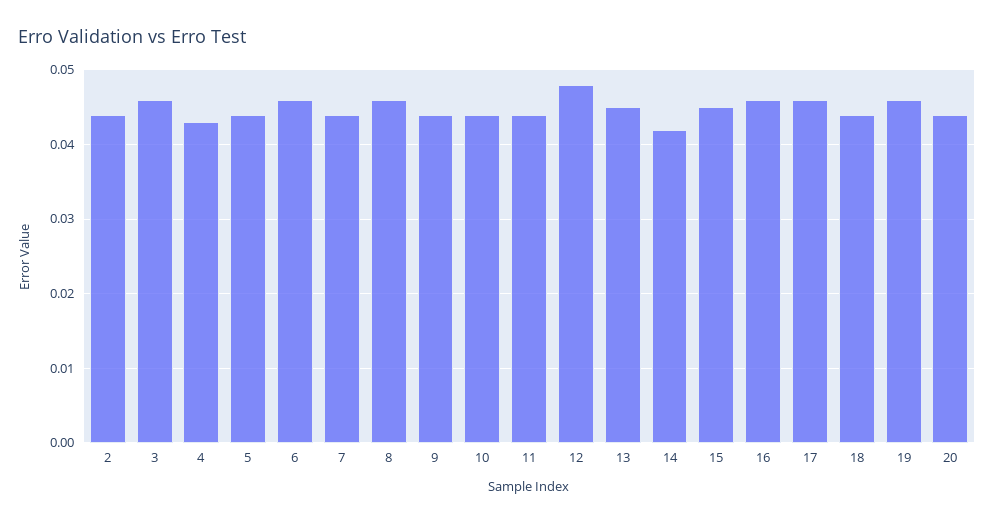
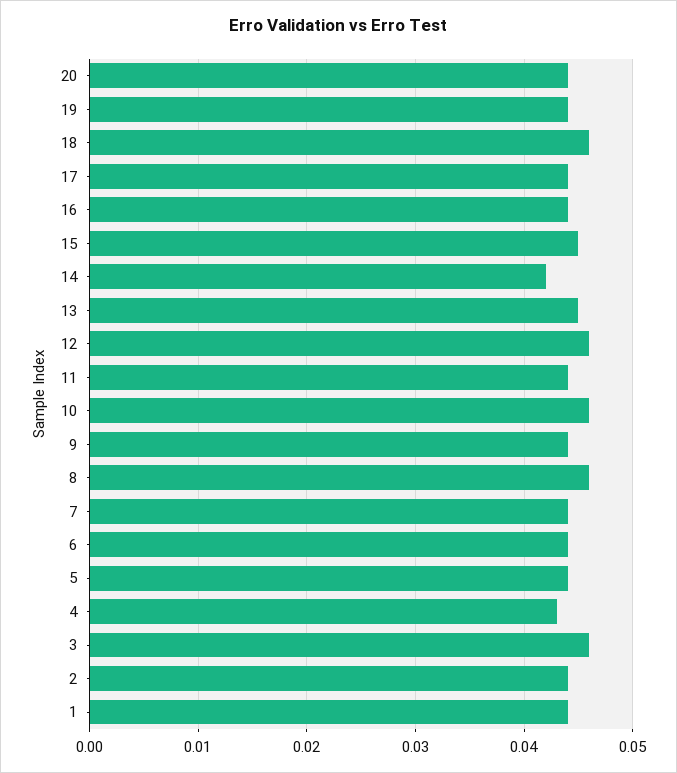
6: 0.046 -> 0.044
10: 0.044 -> 0.046
12: 0.048 -> 0.046
16: 0.046 -> 0.044
17: 0.046 -> 0.044
18: 0.044 -> 0.046
19: 0.046 -> 0.044
1: none -> 0.044

